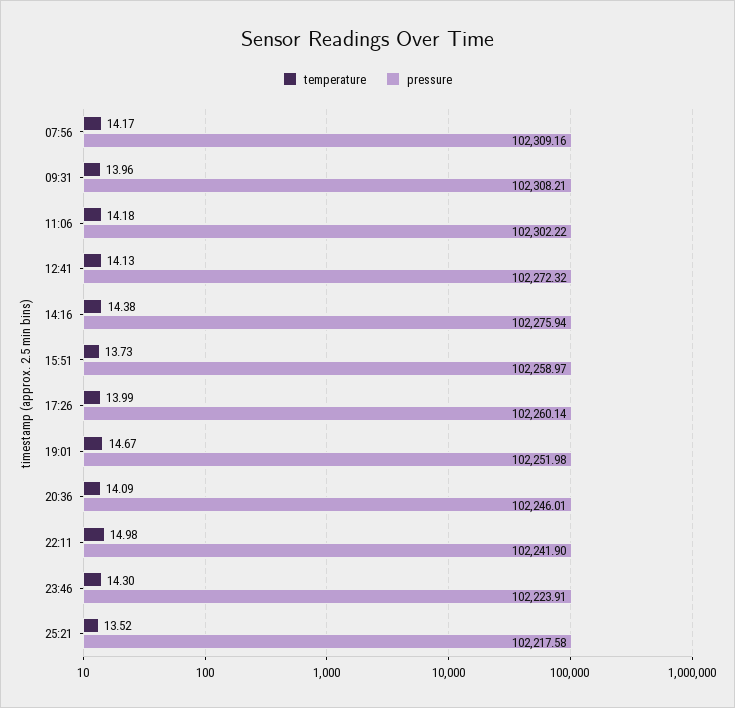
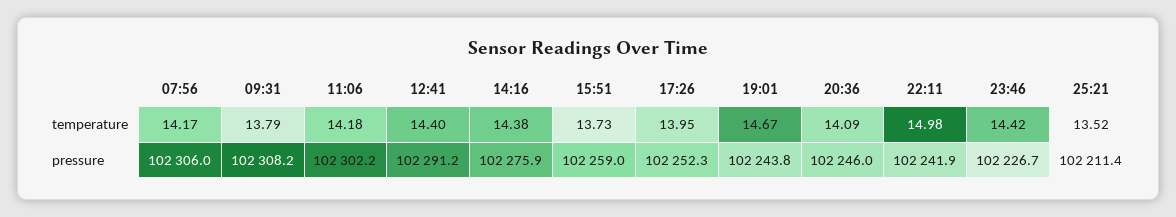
pressure, 07:56: 102309.16 -> 102306
temperature, 09:31: 13.96 -> 13.79
temperature, 12:41: 14.13 -> 14.4
pressure, 12:41: 102272.32 -> 102291.2
temperature, 17:26: 13.99 -> 13.95
pressure, 17:26: 102260.14 -> 102252.3
pressure, 19:01: 102251.98 -> 102243.8
temperature, 23:46: 14.3 -> 14.42
pressure, 23:46: 102223.91 -> 102226.7
pressure, 25:21: 102217.58 -> 102211.4

